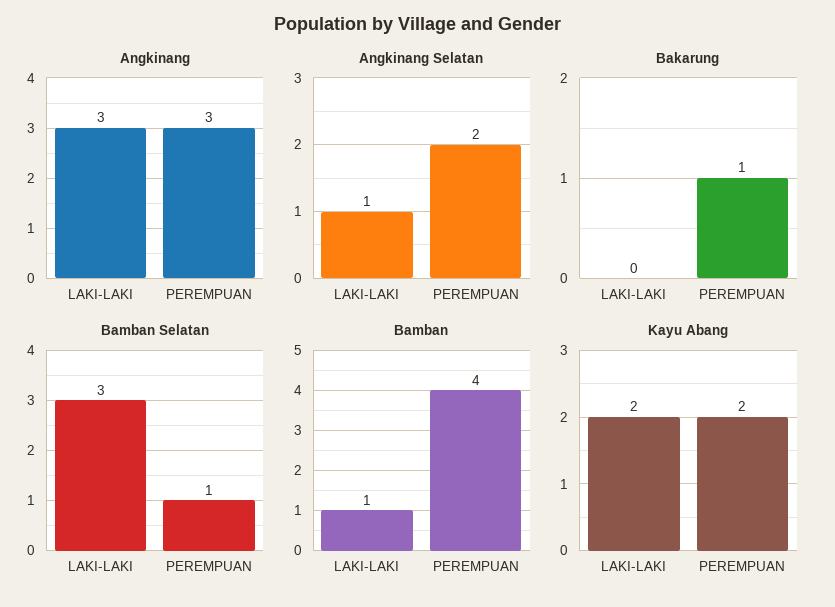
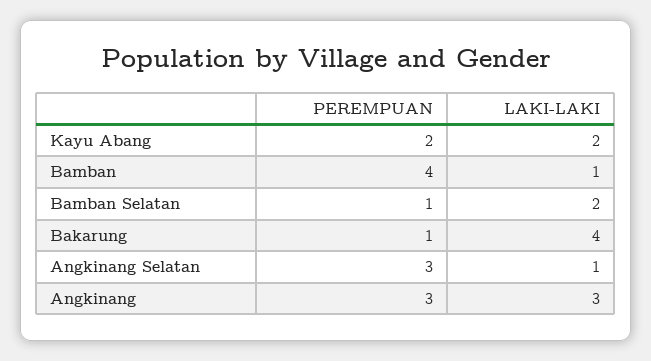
Angkinang Selatan, PEREMPUAN: 2 -> 3
Bakarung, LAKI-LAKI: 0 -> 4
Bamban Selatan, LAKI-LAKI: 3 -> 2

